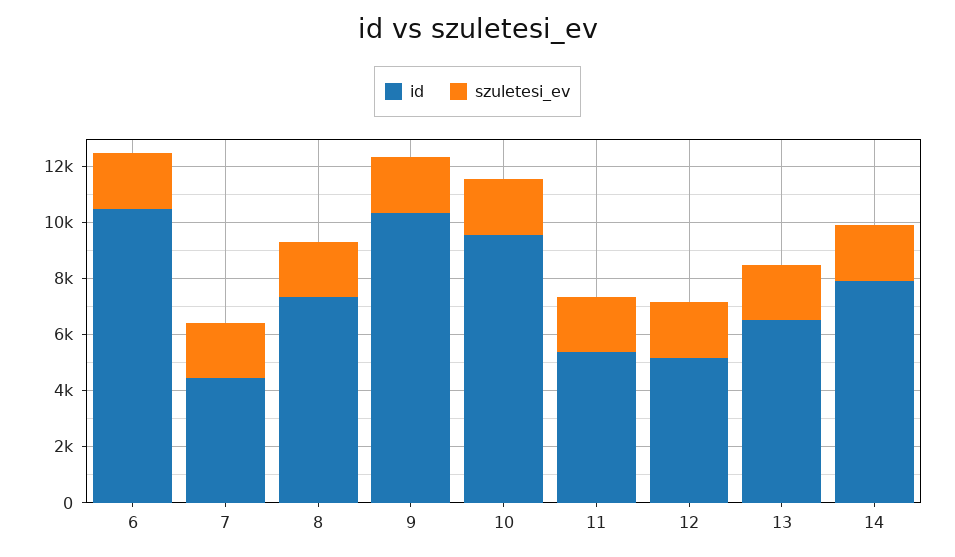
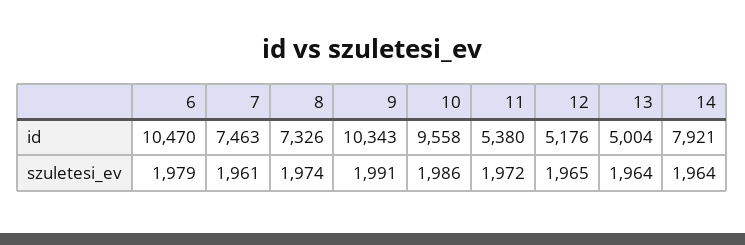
id, 7: 4500 -> 7463
id, 13: 6500 -> 5004

